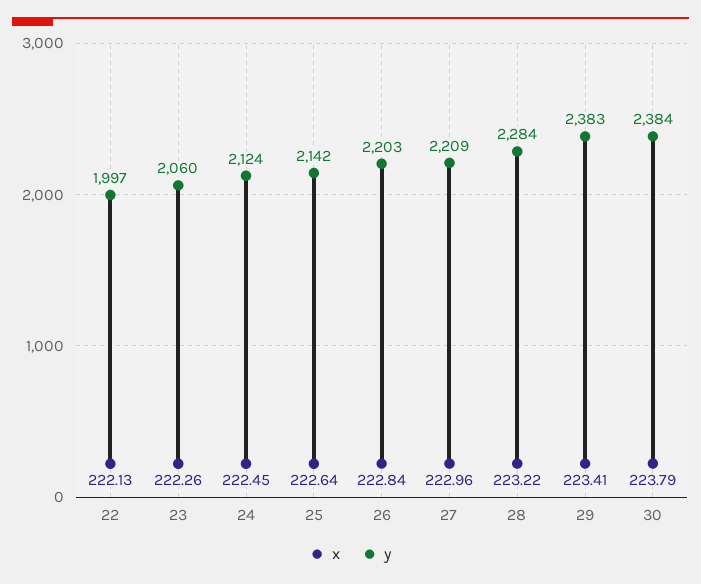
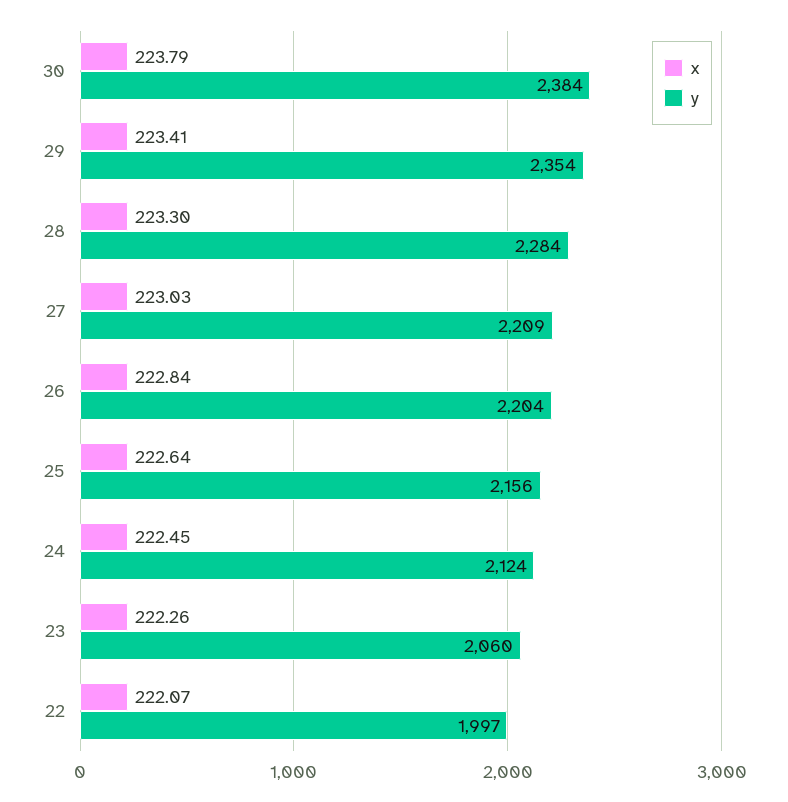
x, 22: 222.13 -> 222.07
y, 25: 2142 -> 2156
y, 26: 2203 -> 2204
x, 27: 222.96 -> 223.03
x, 28: 223.22 -> 223.3
y, 29: 2383 -> 2354

